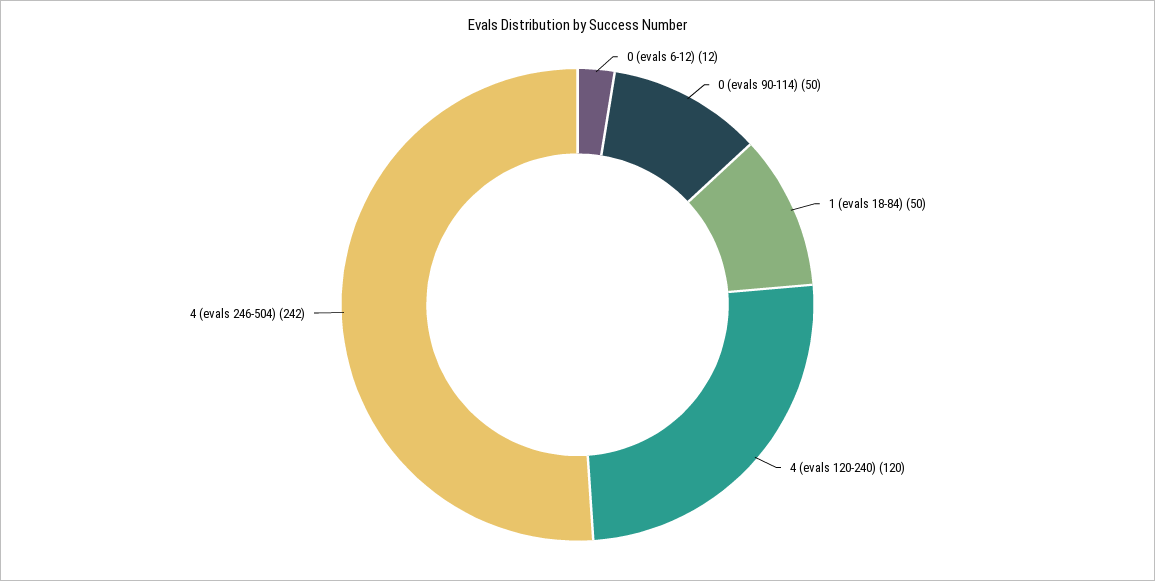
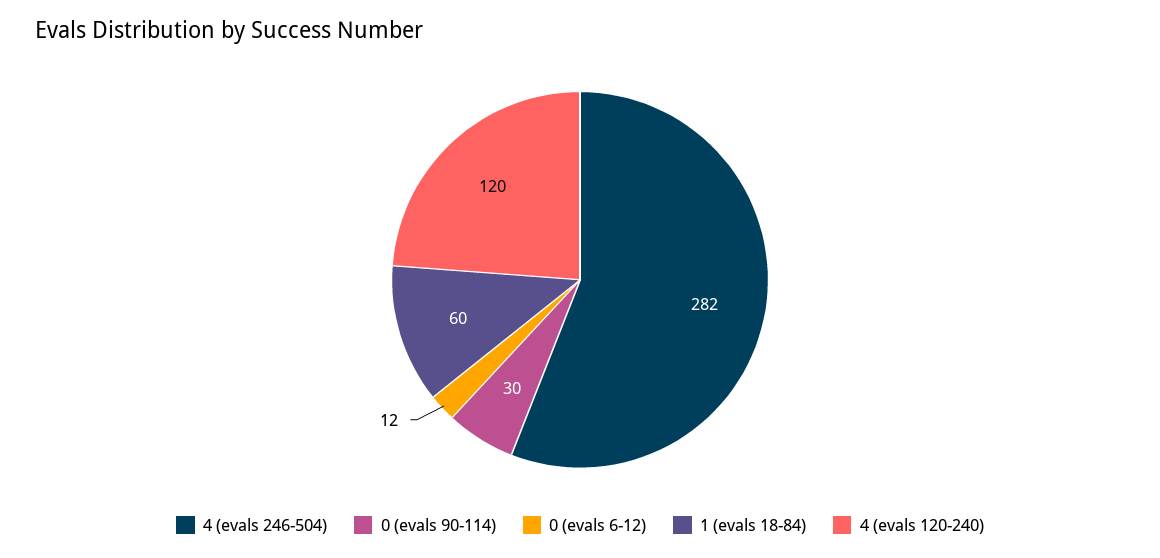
0 (evals 90-114): 50 -> 30
1 (evals 18-84): 50 -> 60
4 (evals 246-504): 242 -> 282

